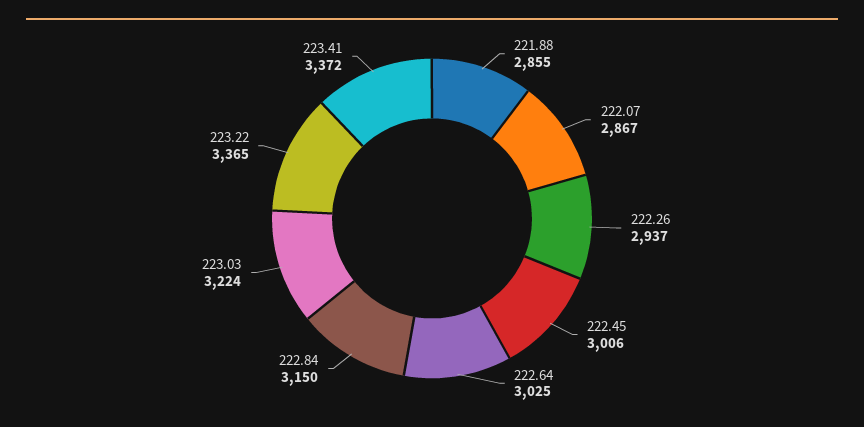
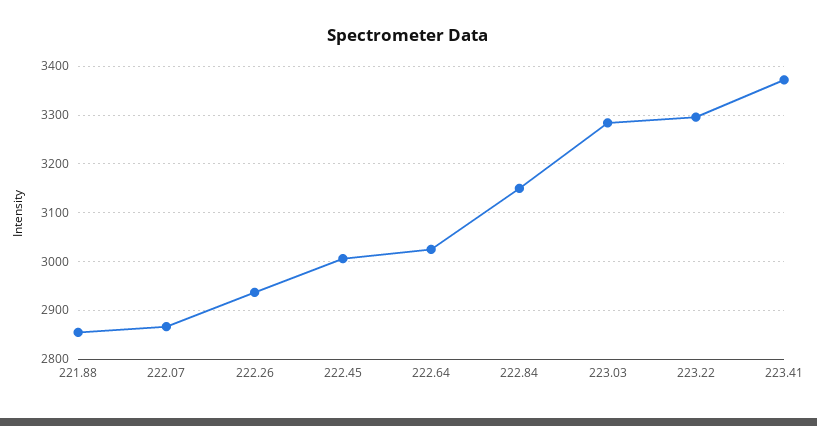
223.03: 3224 -> 3280
223.22: 3365 -> 3300

